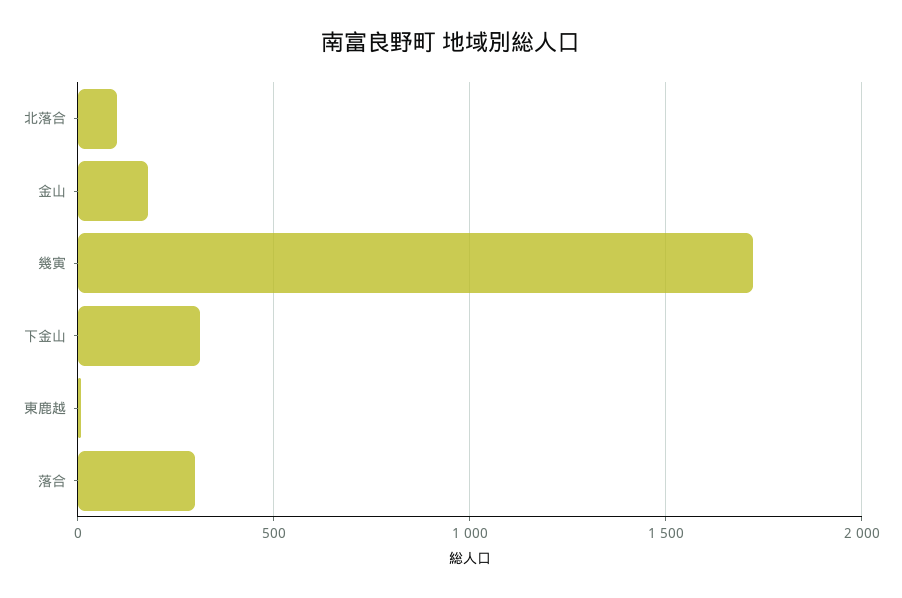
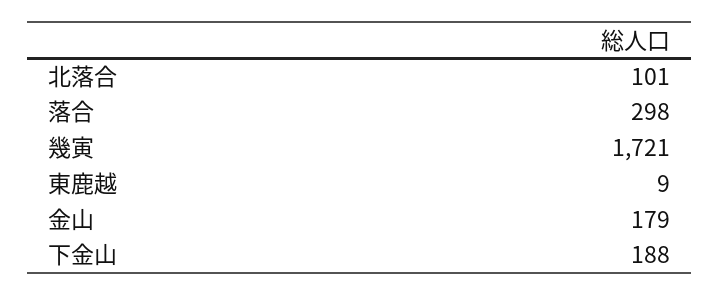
下金山: 300 -> 188

